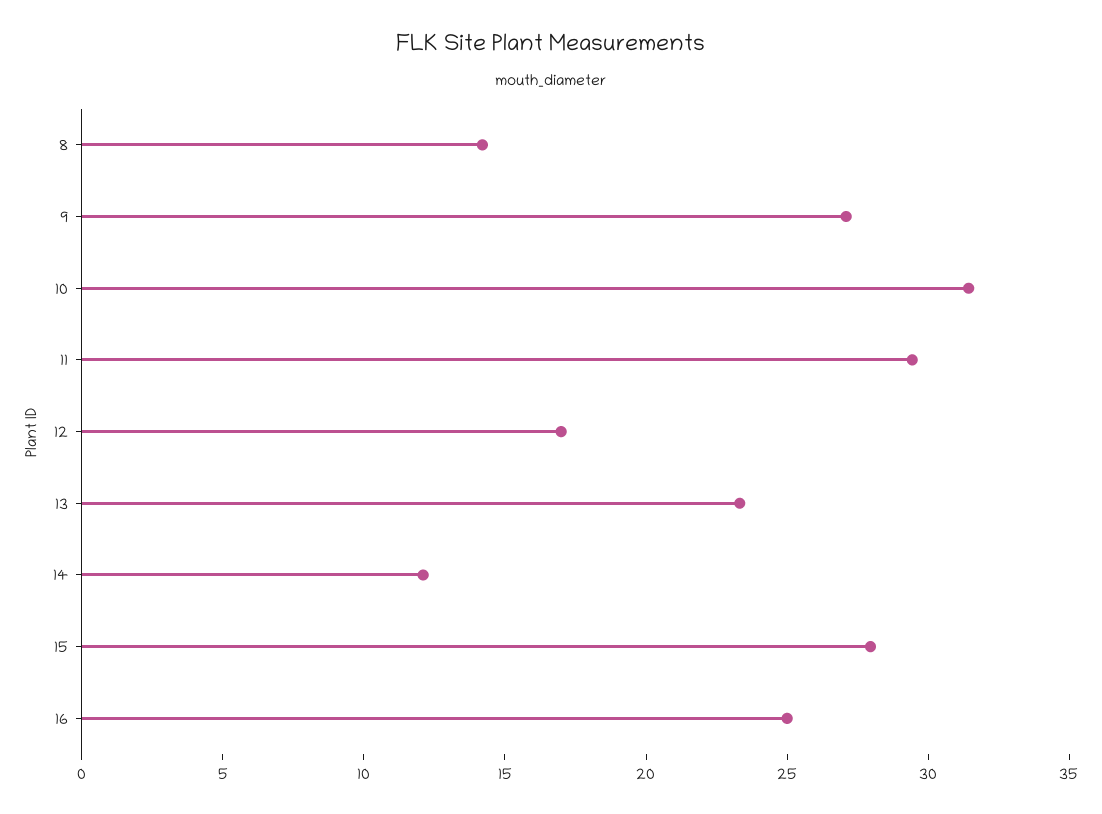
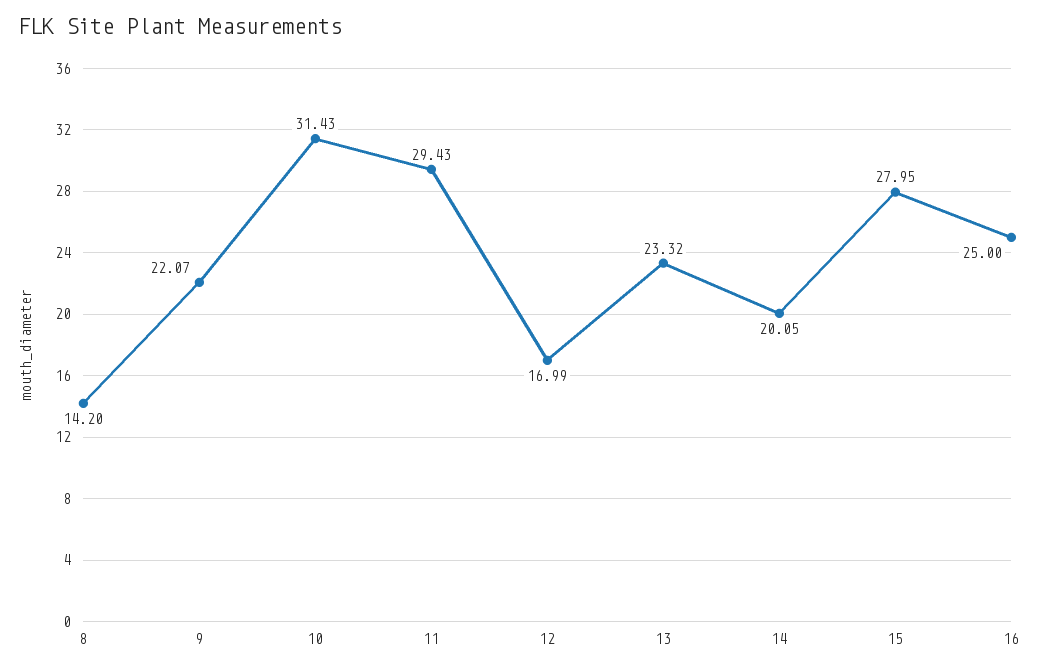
9: 27 -> 22.07
14: 12 -> 20.05

